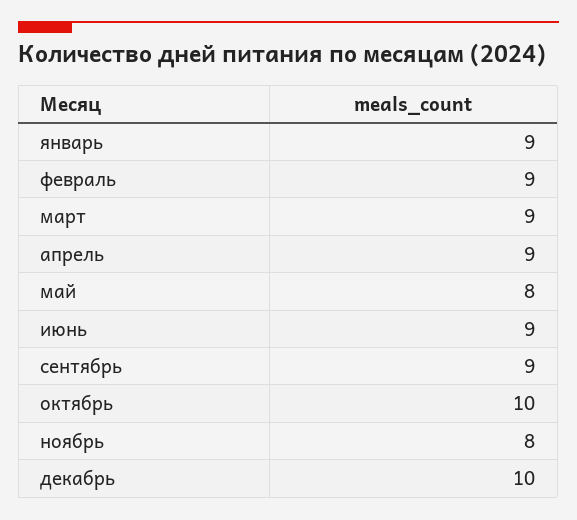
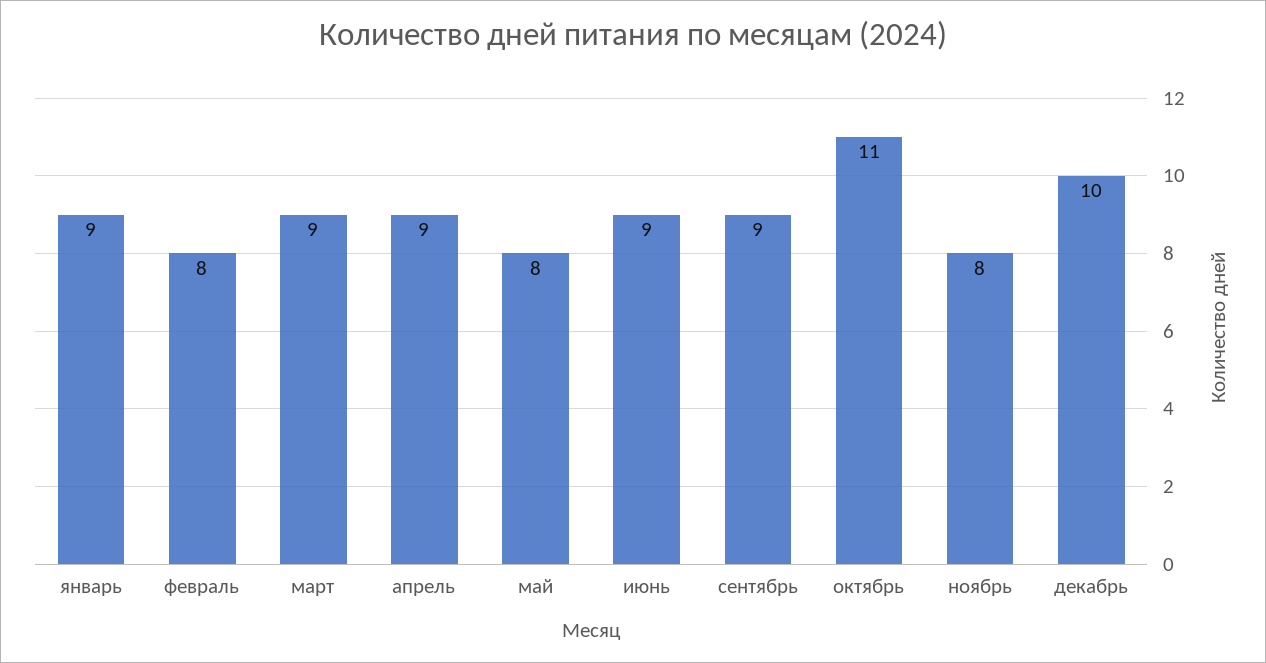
февраль: 9 -> 8
октябрь: 10 -> 11

